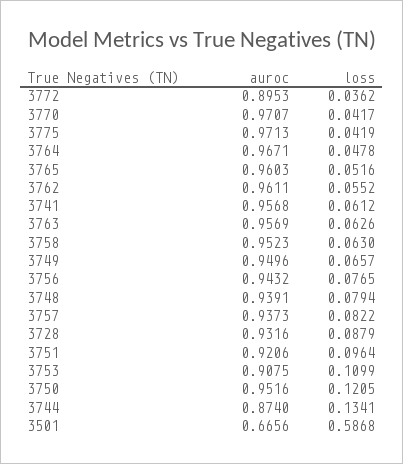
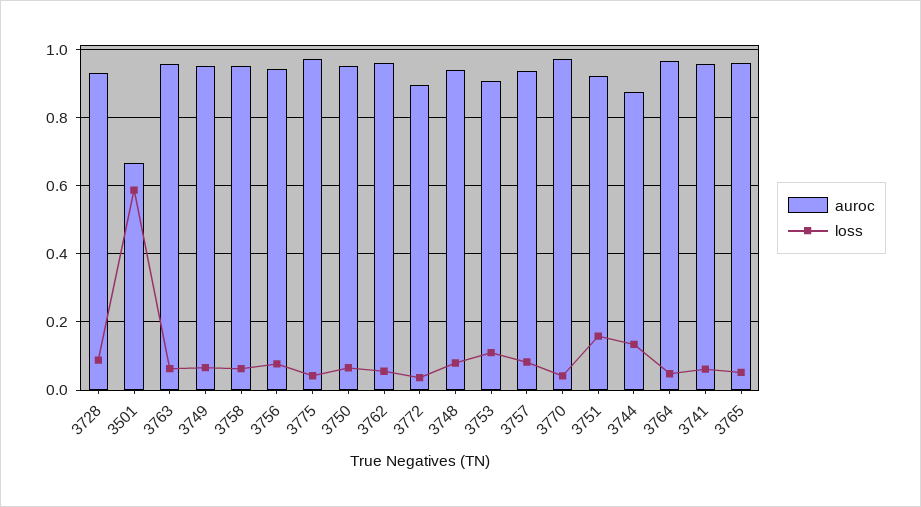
loss, 3751: 0.0964 -> 0.16
loss, 3750: 0.1205 -> 0.06

